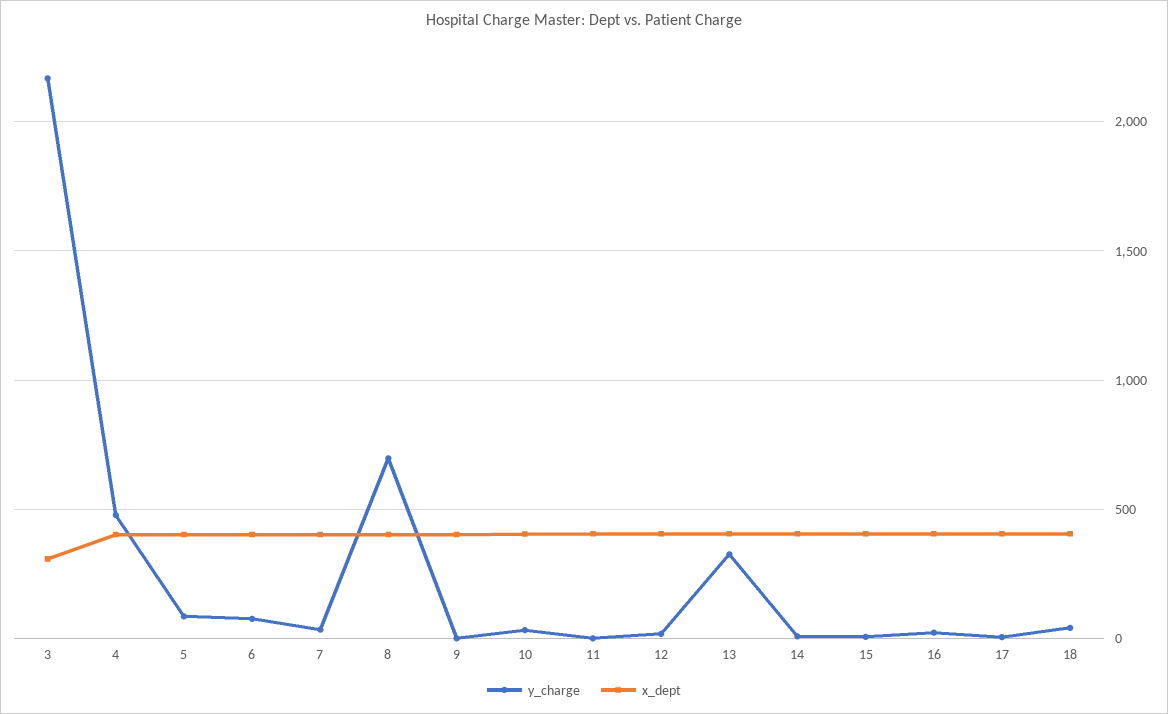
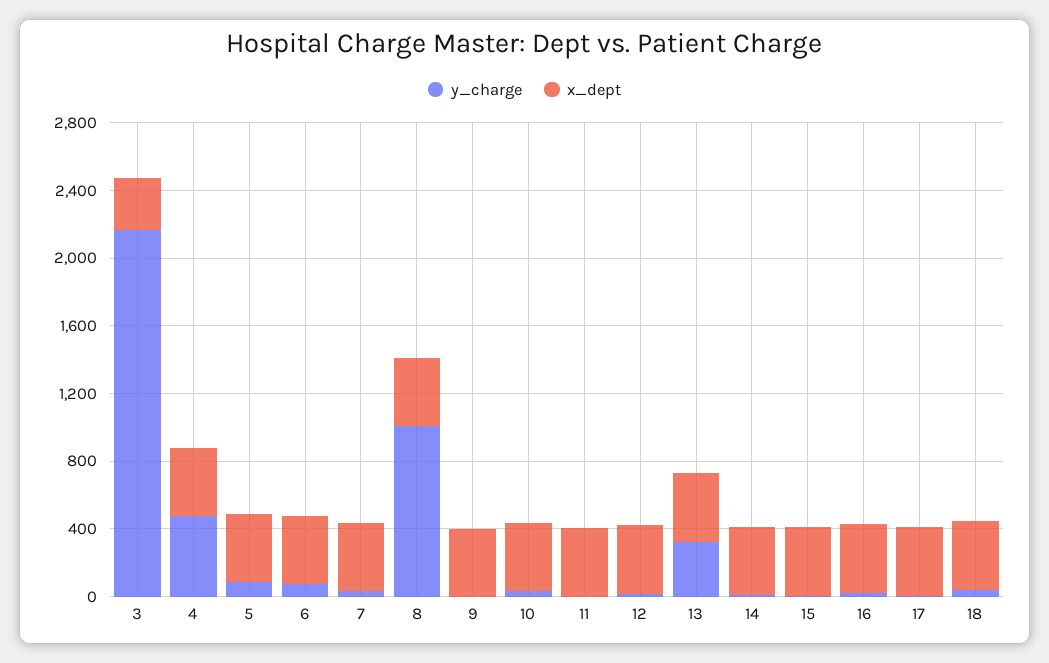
y_charge, 8: 700 -> 1000

